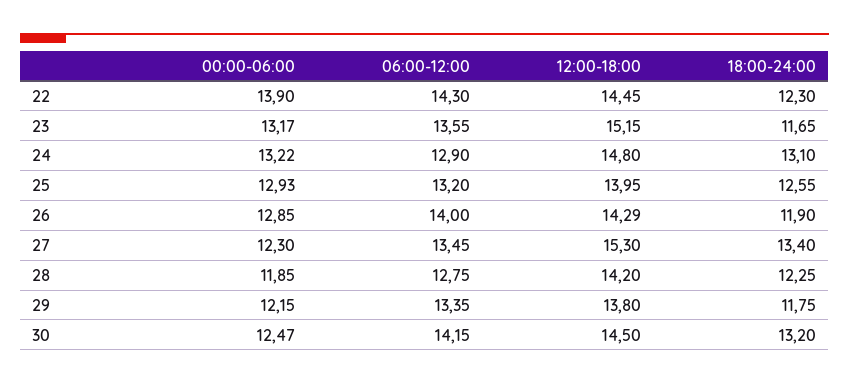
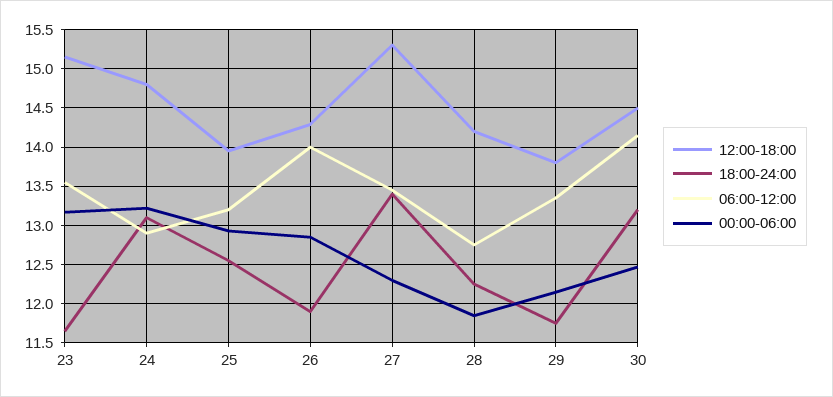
00:00-06:00, 22: 13.9 -> none
06:00-12:00, 22: 14.3 -> none
12:00-18:00, 22: 14.45 -> none
18:00-24:00, 22: 12.3 -> none

